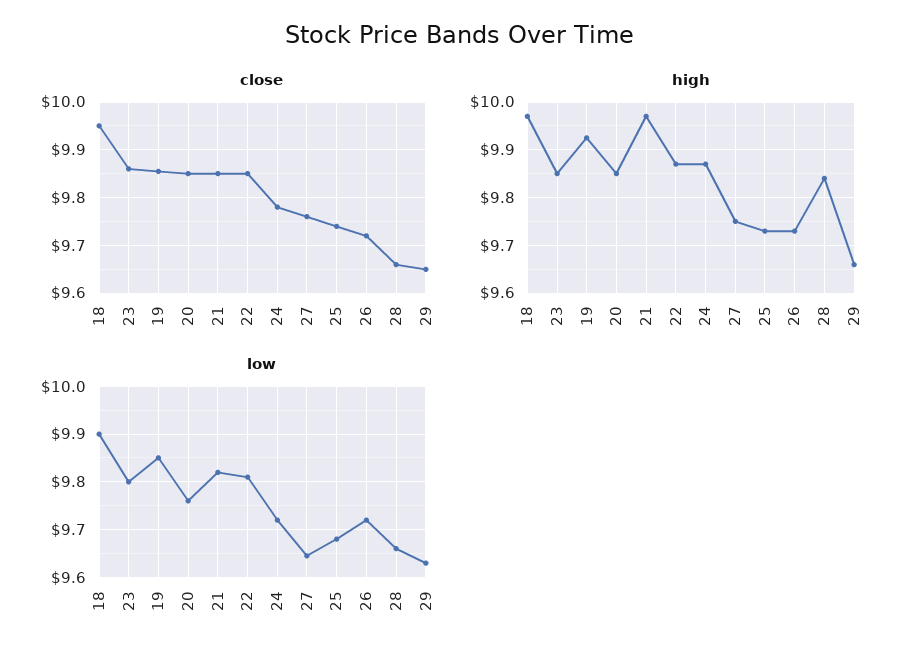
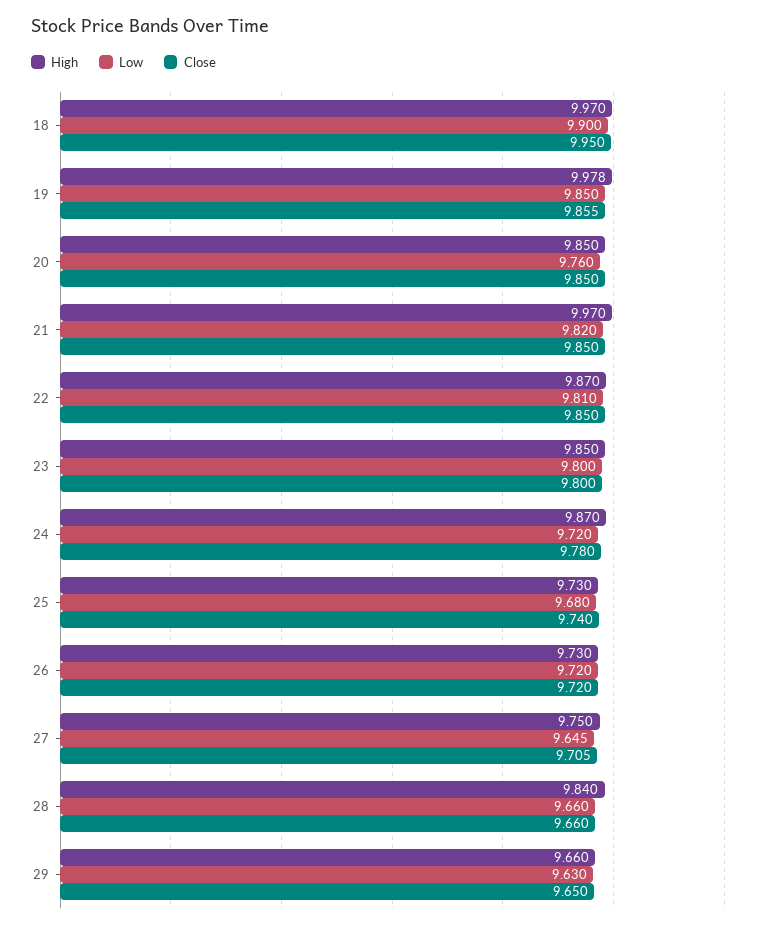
close, 23: 9.86 -> 9.8
close, 27: 9.76 -> 9.705
high, 19: 9.92 -> 9.978

